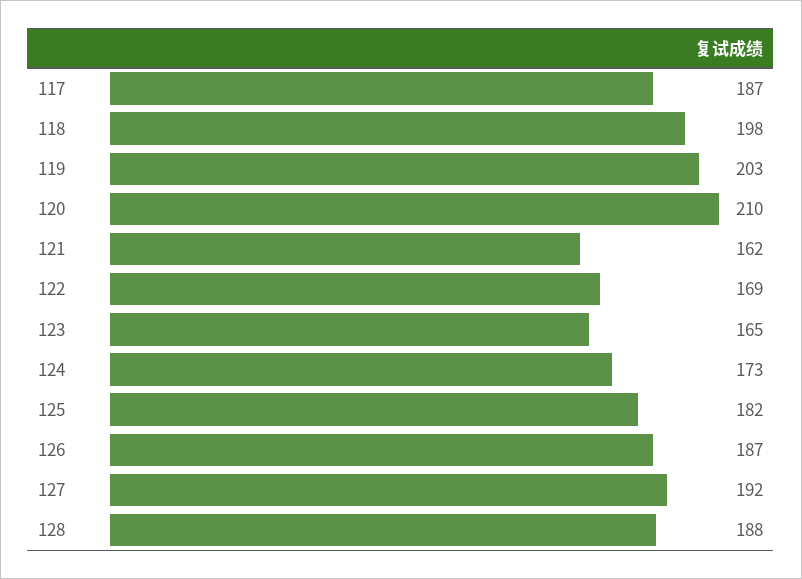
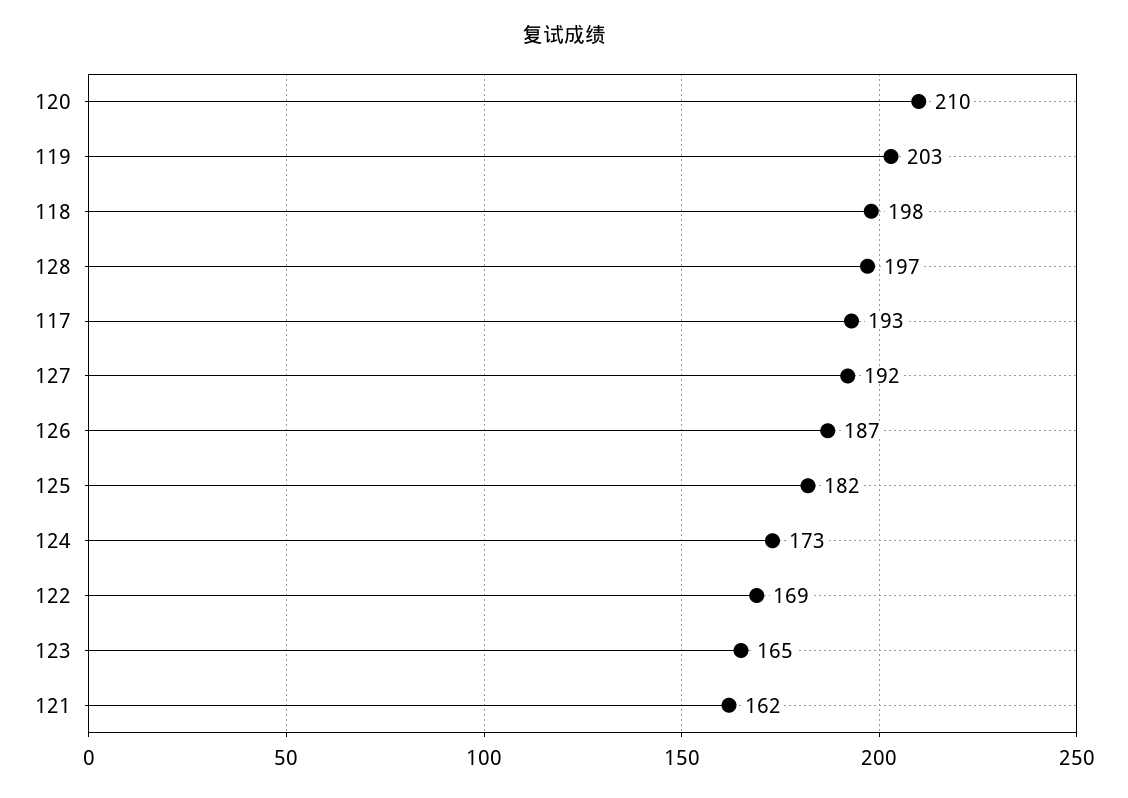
117: 187 -> 193
128: 188 -> 197

